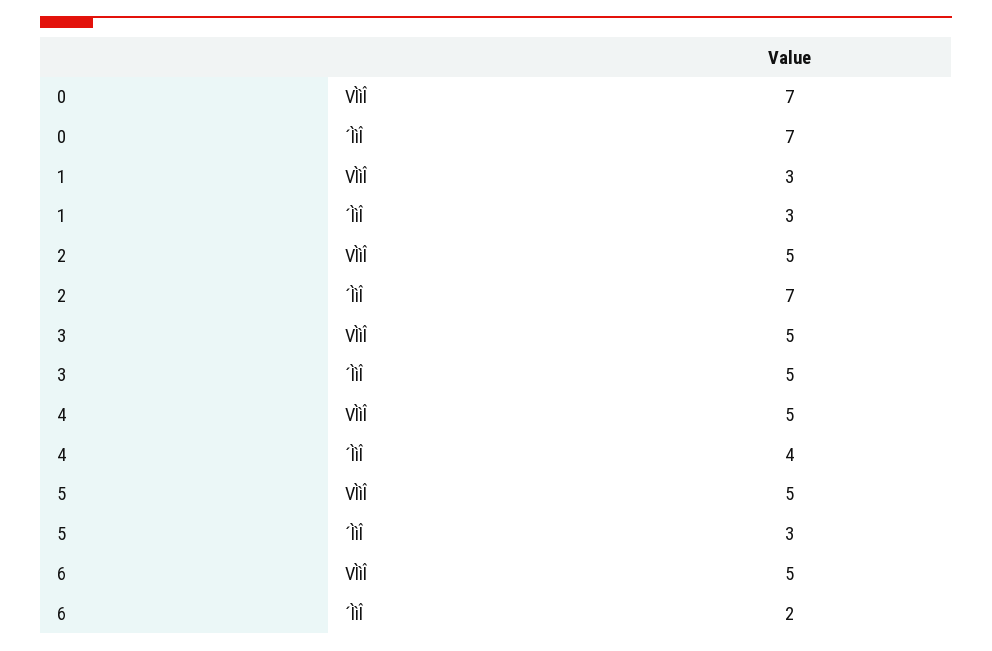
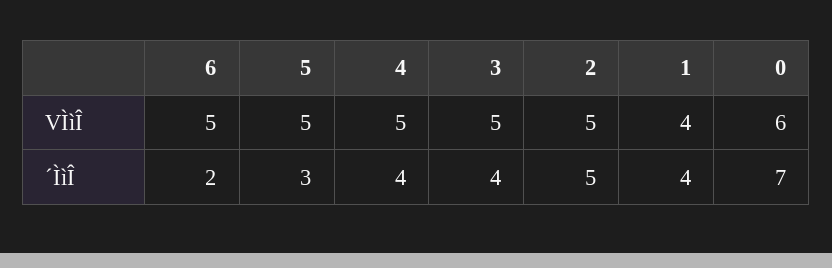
0, VÌìÎ: 7 -> 6
1, VÌìÎ: 3 -> 4
1, ´ÌìÎ: 3 -> 4
2, ´ÌìÎ: 7 -> 5
3, ´ÌìÎ: 5 -> 4

